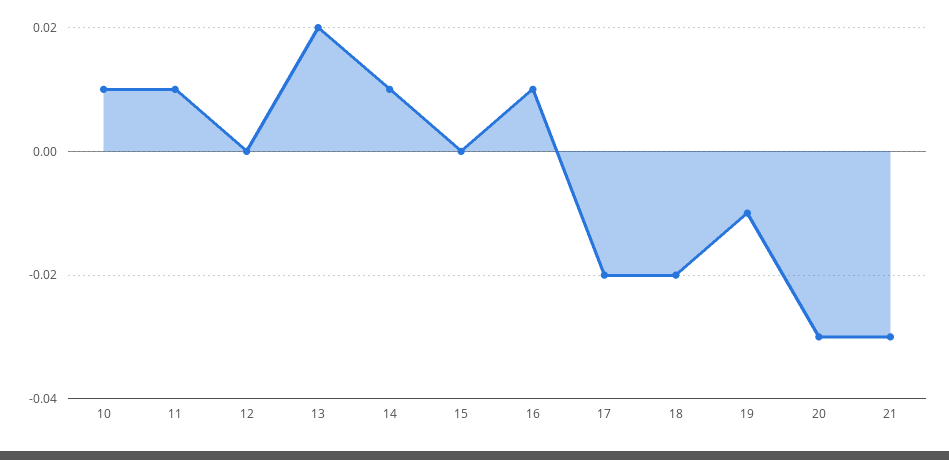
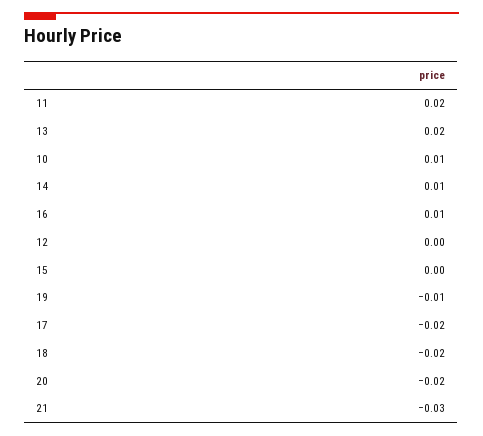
11: 0.01 -> 0.02
20: -0.03 -> -0.02

